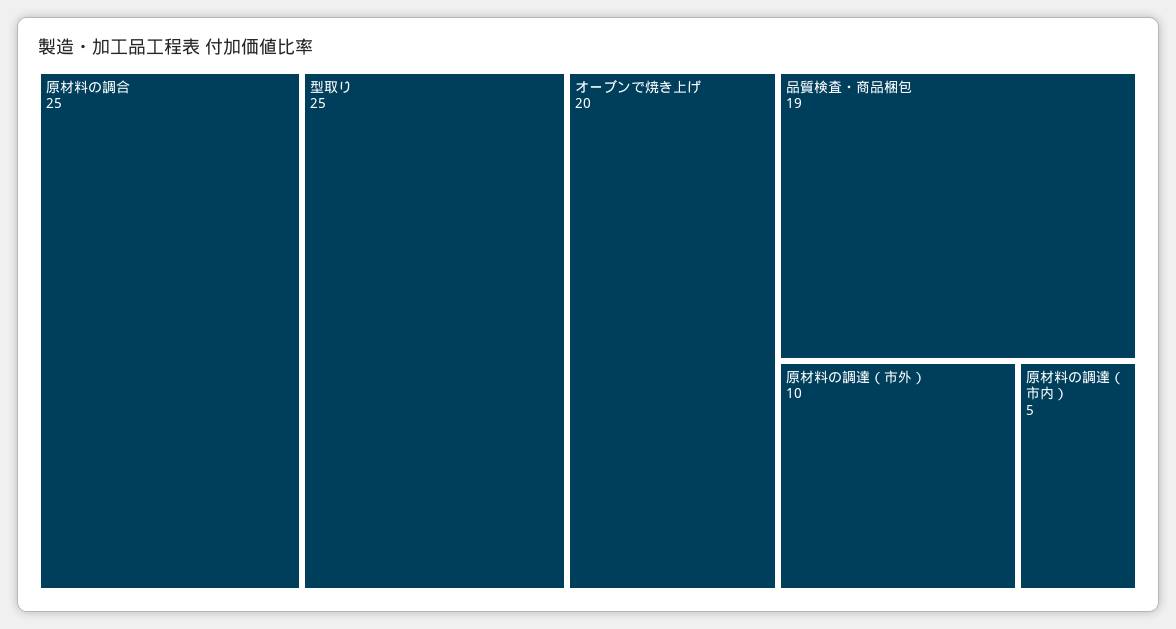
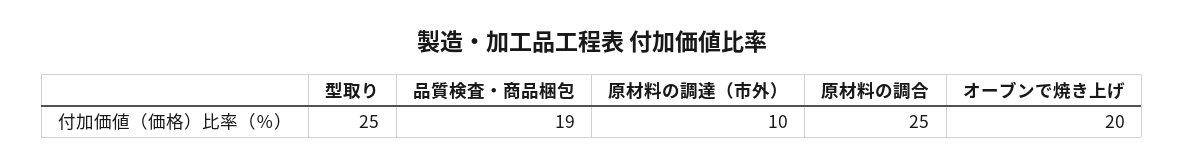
原材料の調達（市内）: 5 -> none

